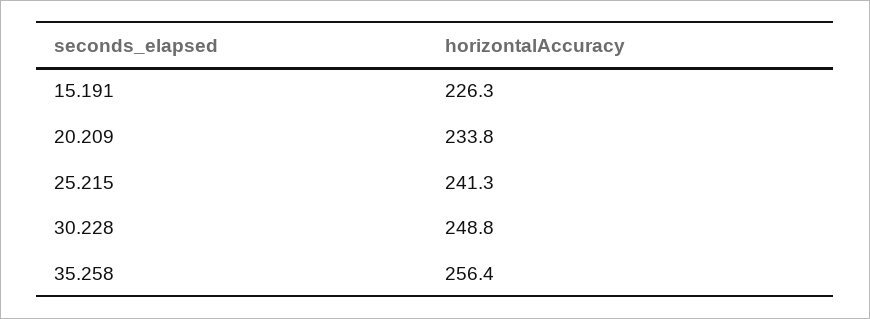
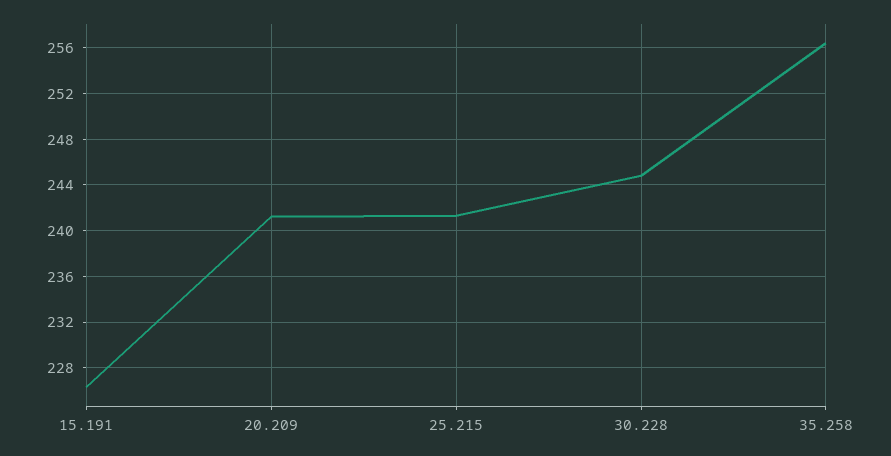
20.209: 233.8 -> 241
30.228: 248.8 -> 245

